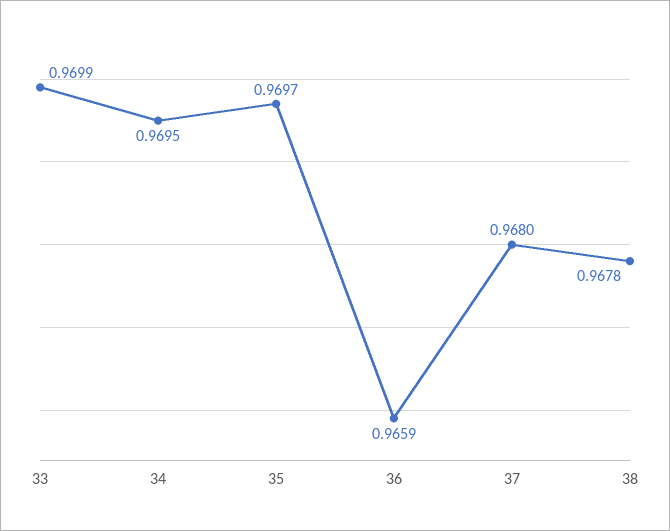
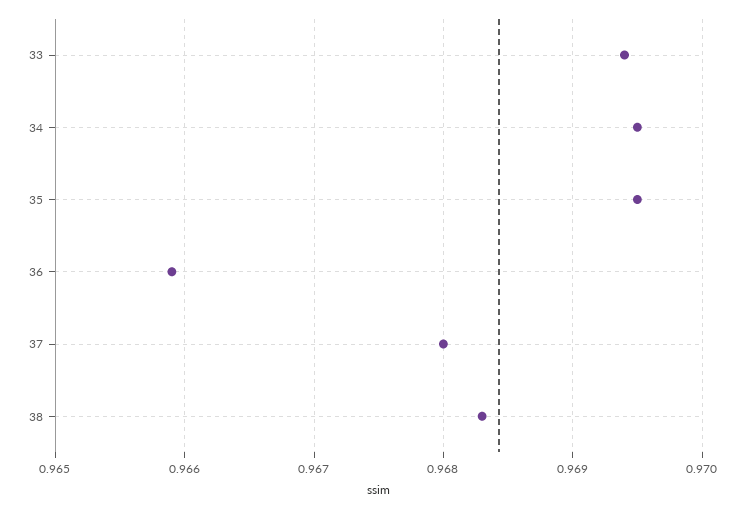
33: 0.9699 -> 0.9694
35: 0.9697 -> 0.9695
38: 0.9678 -> 0.9683

